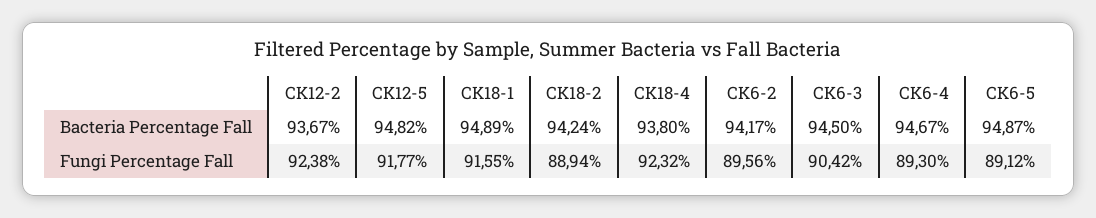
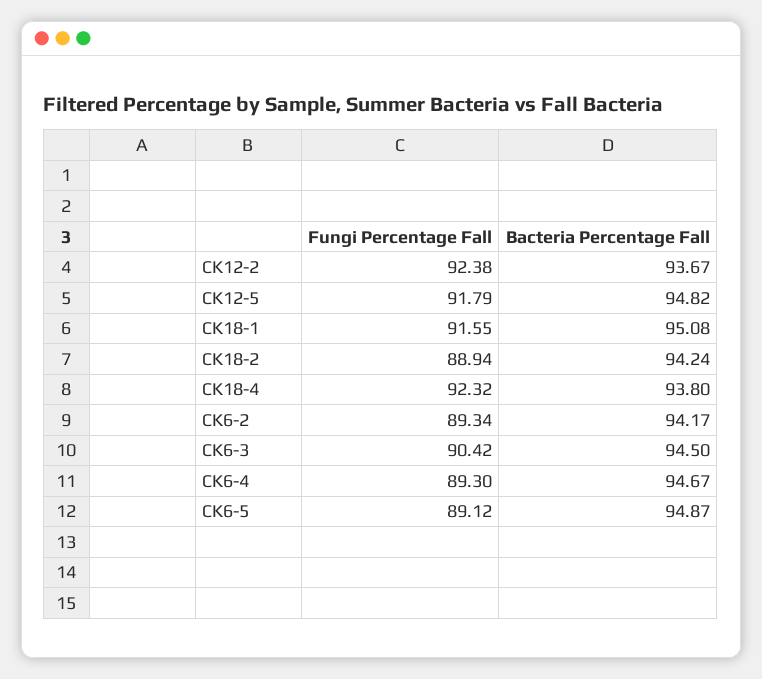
CK18-1, Bacteria Percentage Fall: 94.89 -> 95.08
CK12-5, Fungi Percentage Fall: 91.77 -> 91.79
CK6-2, Fungi Percentage Fall: 89.56 -> 89.34

